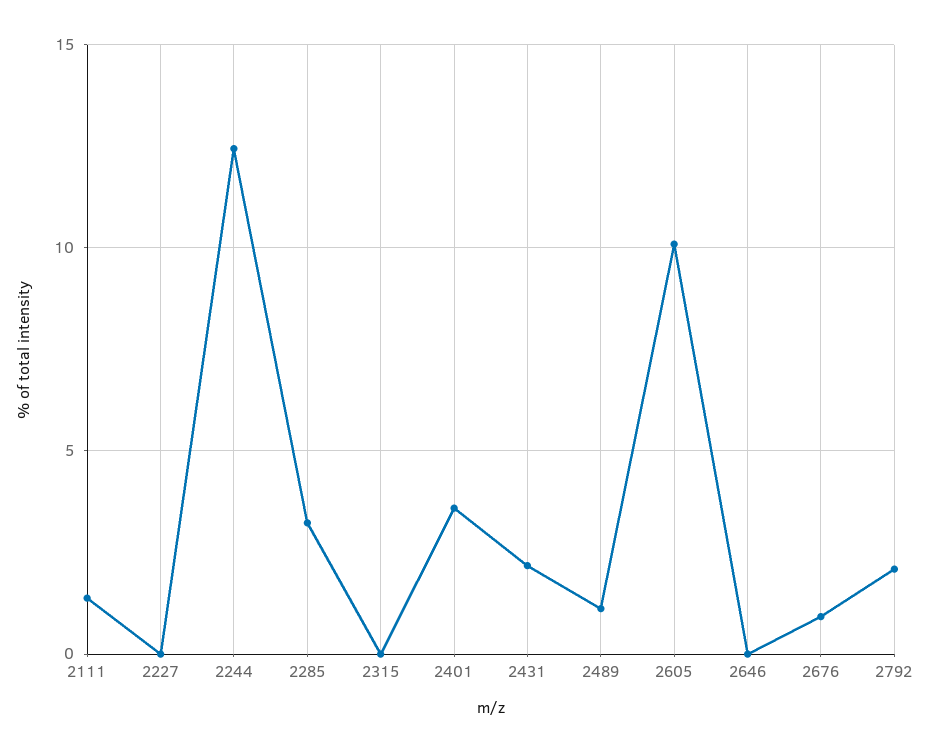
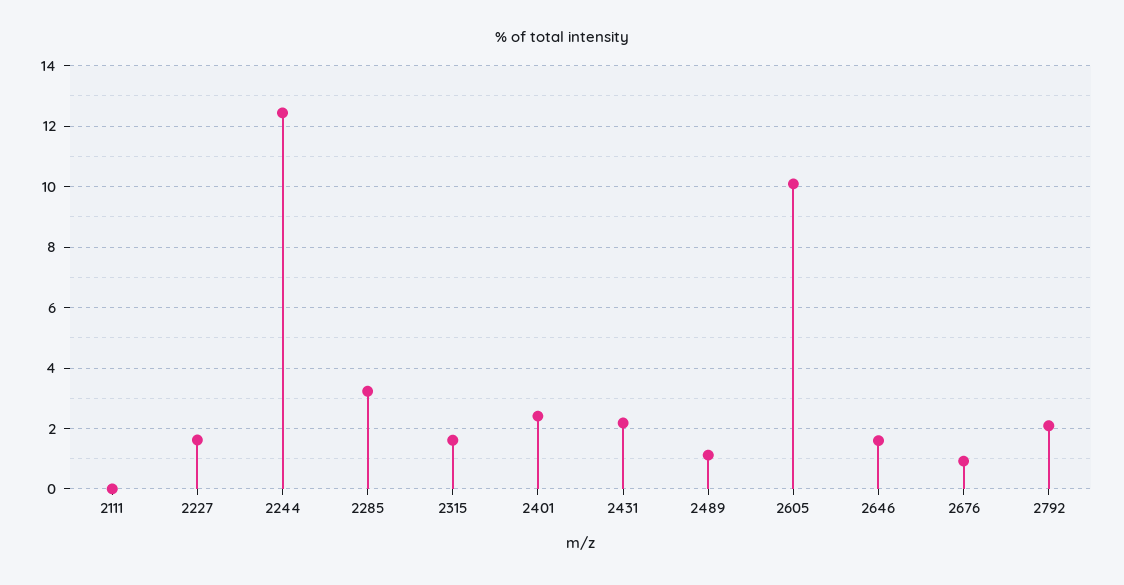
2111: 1.5 -> 0
2227: 0 -> 1.6
2315: 0 -> 1.6
2401: 3.5 -> 2.4
2646: 0 -> 1.6

